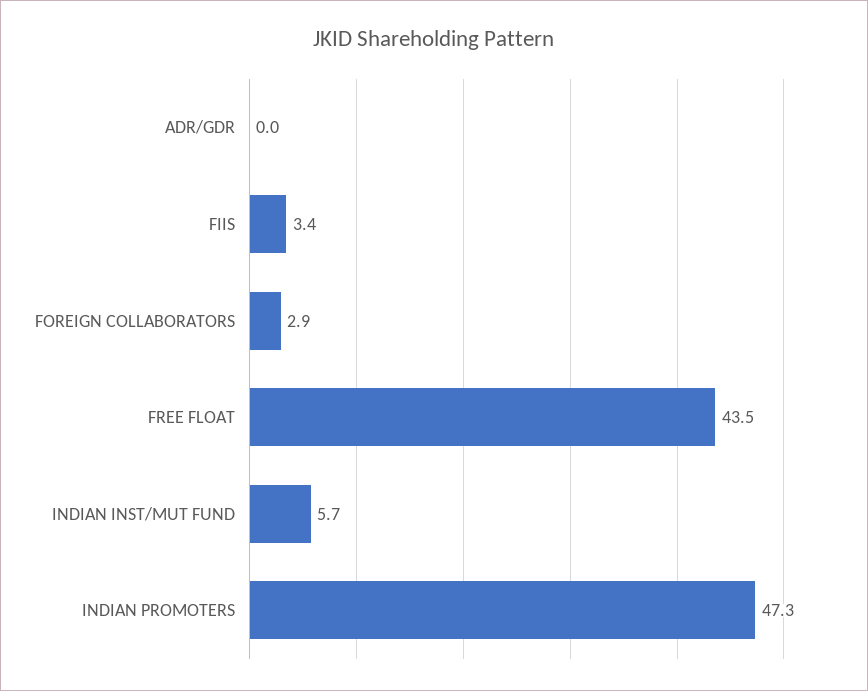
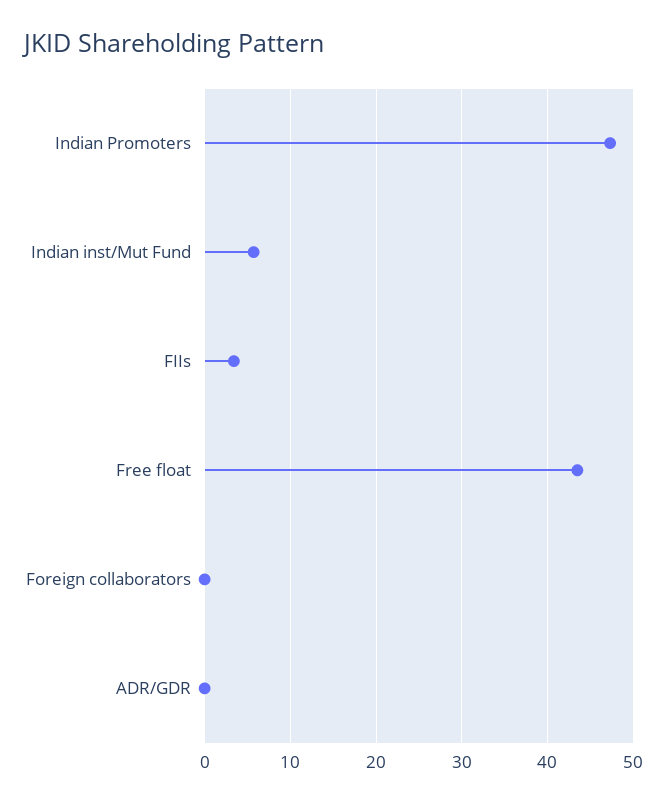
FOREIGN COLLABORATORS: 2.9 -> 0

